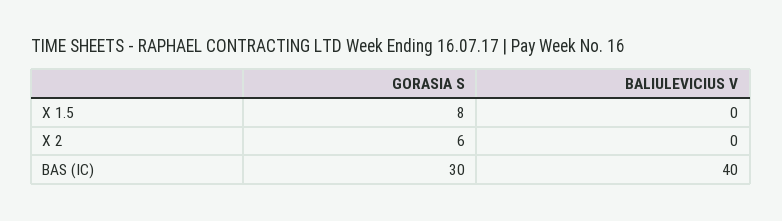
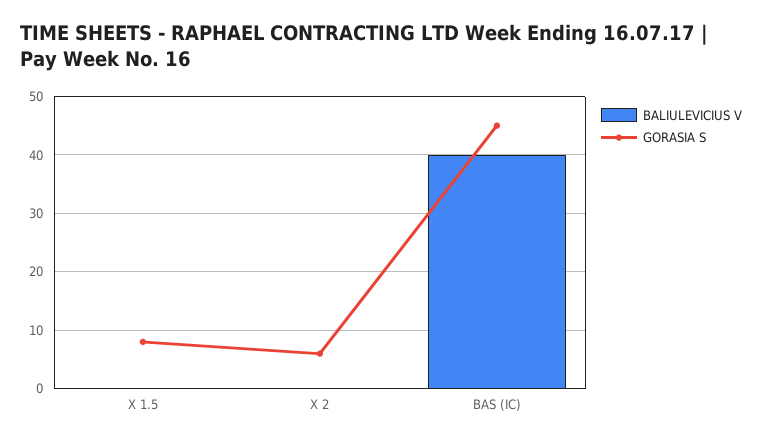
GORASIA S, BAS (IC): 30 -> 45

